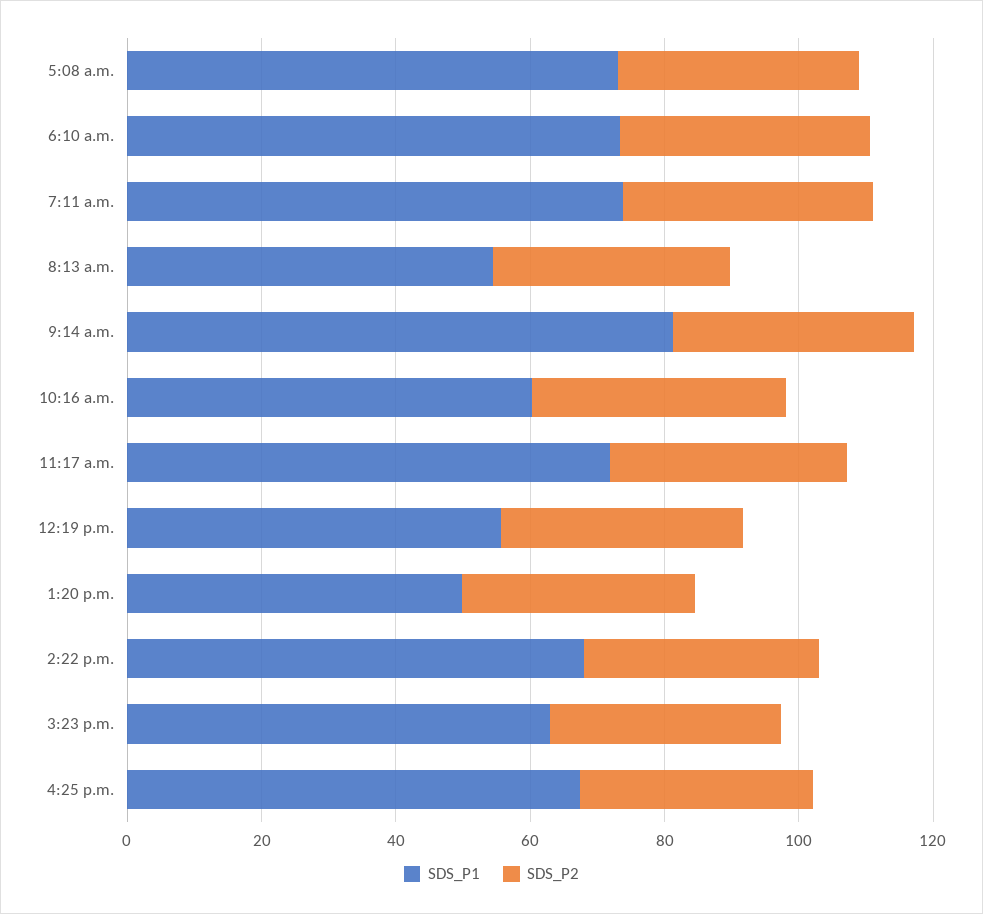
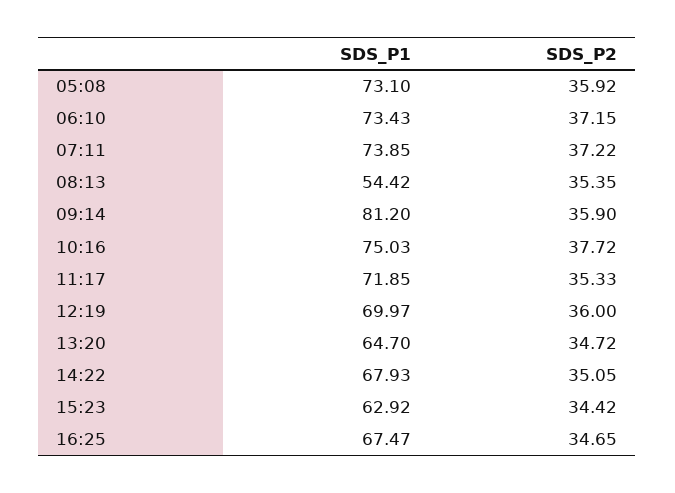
SDS_P1, 10:16 a.m.: 60 -> 75.03
SDS_P1, 12:19 p.m.: 55 -> 69.97
SDS_P1, 1:20 p.m.: 50 -> 64.7

